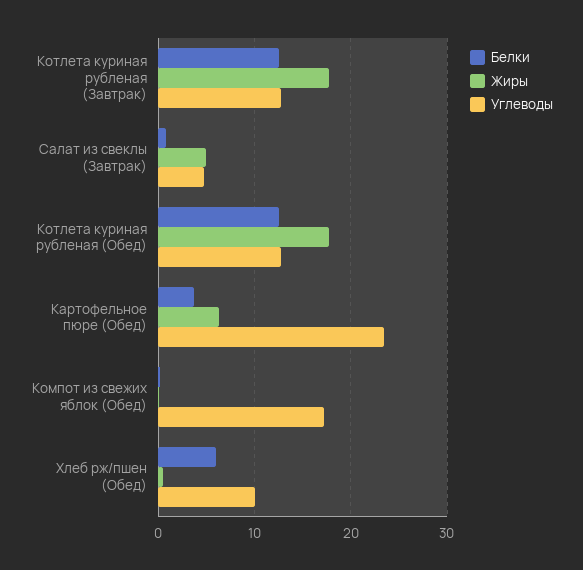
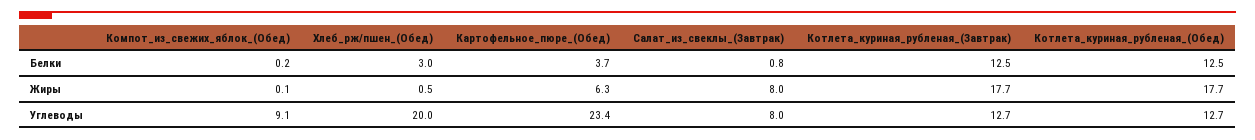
Жиры, Салат из свеклы (Завтрак): 5 -> 8
Углеводы, Салат из свеклы (Завтрак): 5 -> 8
Углеводы, Компот из свежих яблок (Обед): 17 -> 9.1
Белки, Хлеб рж/пшен (Обед): 6 -> 3
Углеводы, Хлеб рж/пшен (Обед): 10 -> 20

